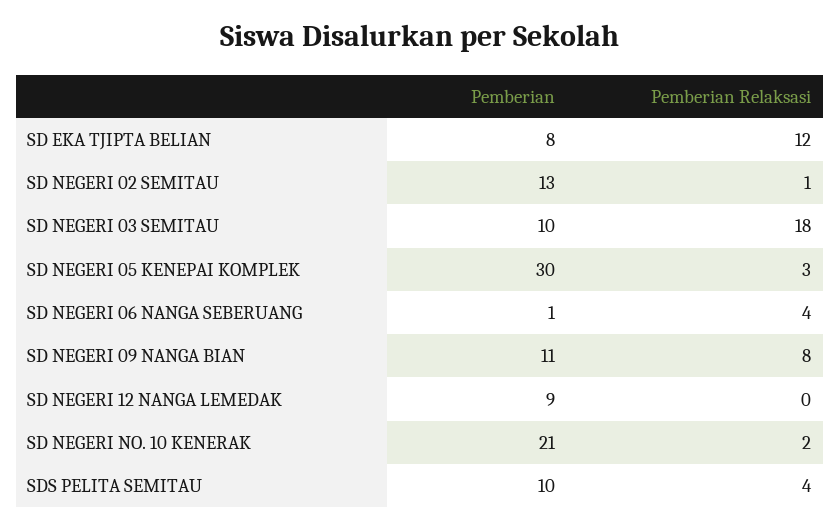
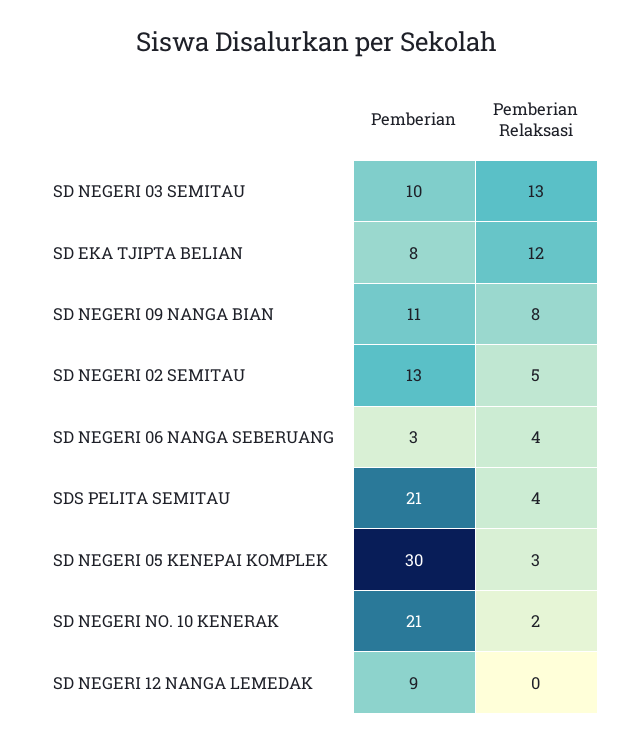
Pemberian Relaksasi, SD NEGERI 02 SEMITAU: 1 -> 5
Pemberian Relaksasi, SD NEGERI 03 SEMITAU: 18 -> 13
Pemberian, SD NEGERI 06 NANGA SEBERUANG: 1 -> 3
Pemberian, SDS PELITA SEMITAU: 10 -> 21

